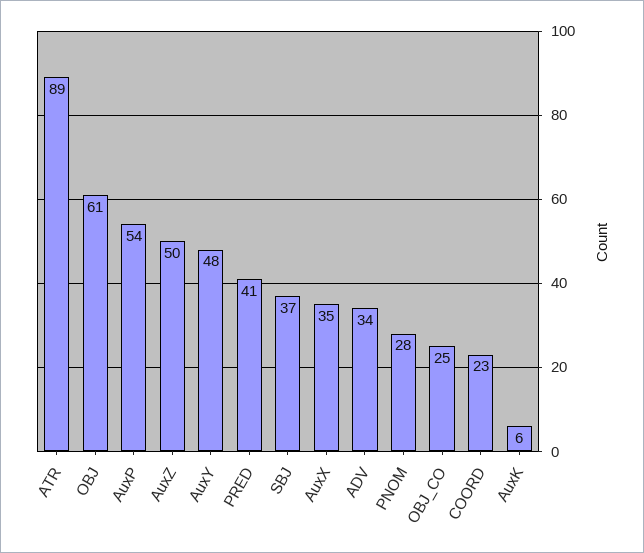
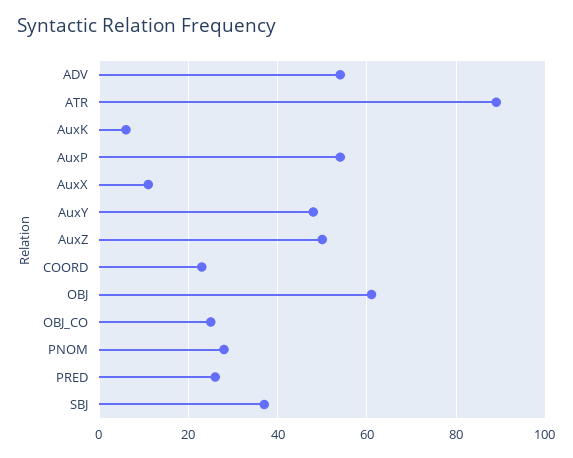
PRED: 41 -> 25
AuxX: 35 -> 10
ADV: 34 -> 55

